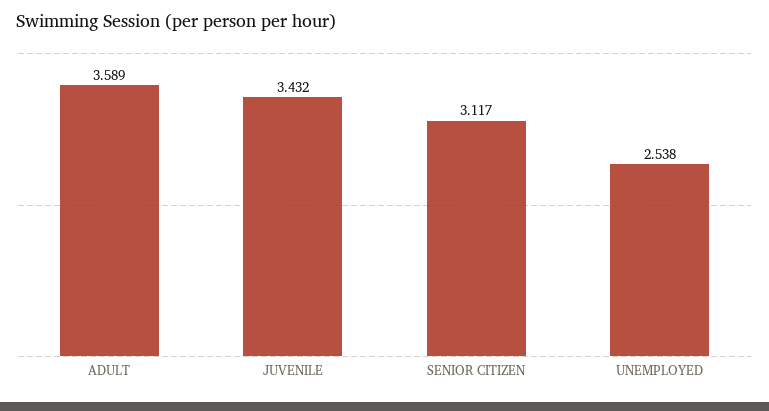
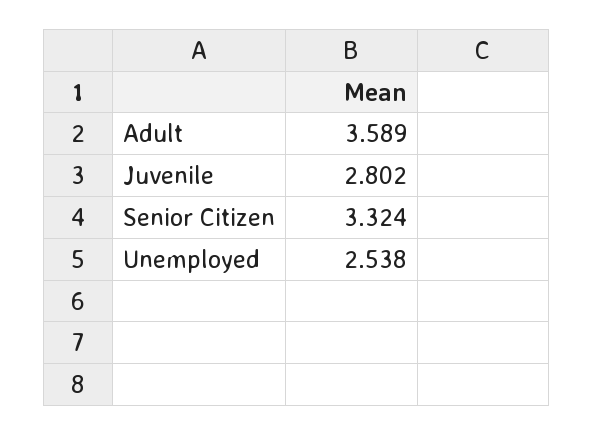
JUVENILE: 3.432 -> 2.802
SENIOR CITIZEN: 3.117 -> 3.324

